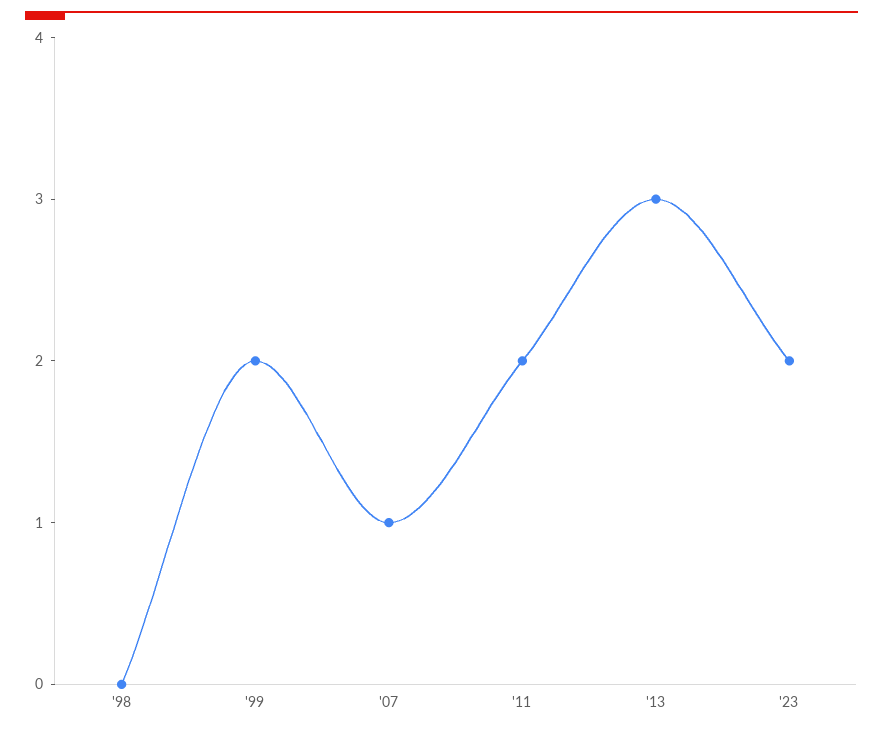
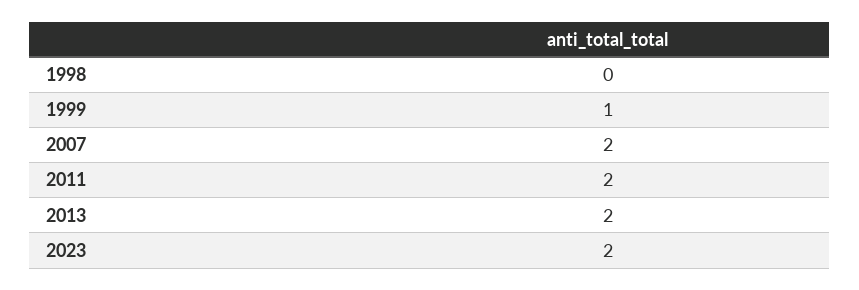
'99: 2 -> 1
'07: 1 -> 2
'13: 3 -> 2

